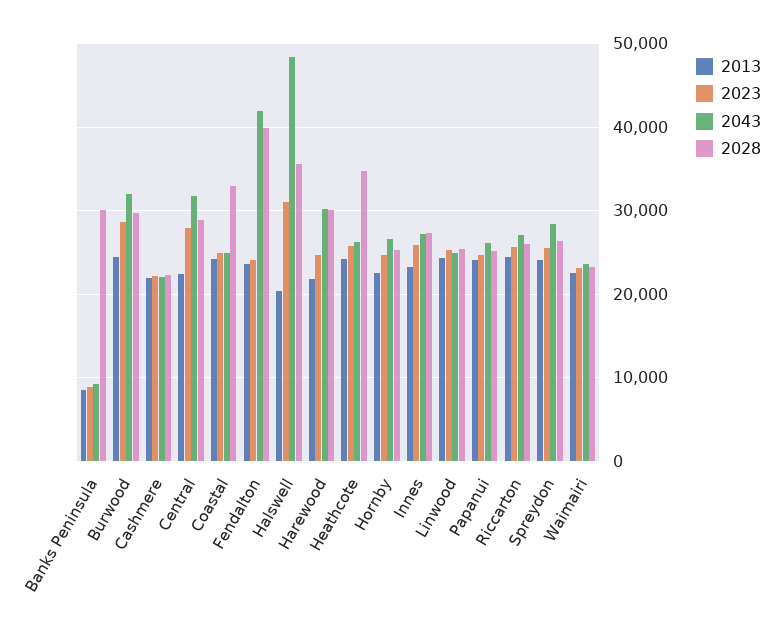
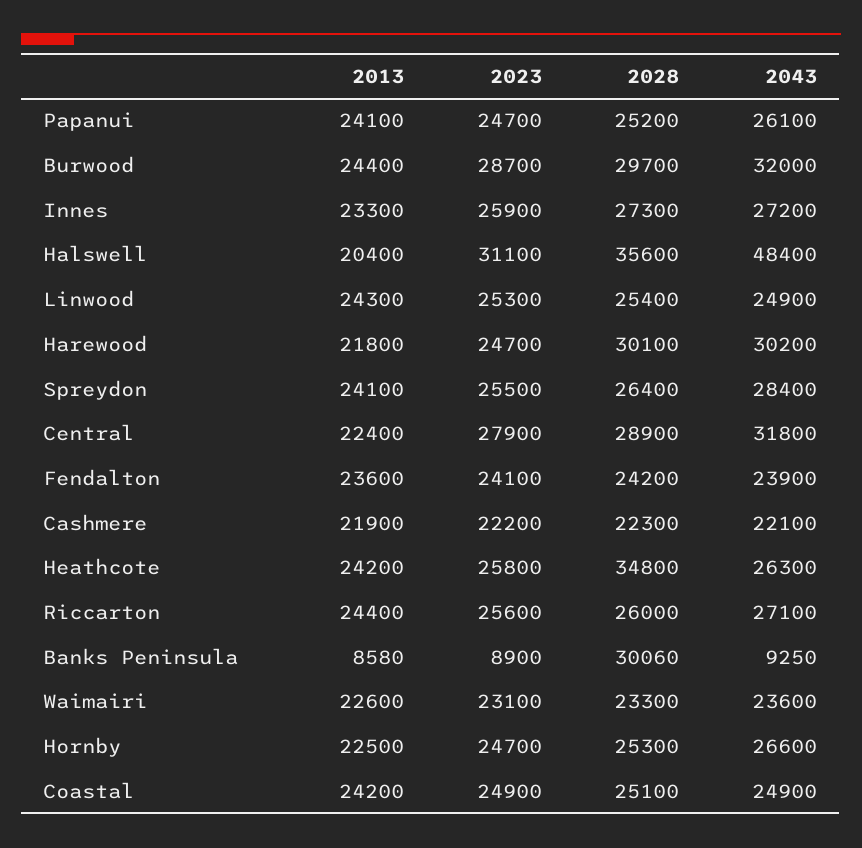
2028, Coastal: 33000 -> 25100
2043, Fendalton: 42000 -> 23900
2028, Fendalton: 40000 -> 24200

